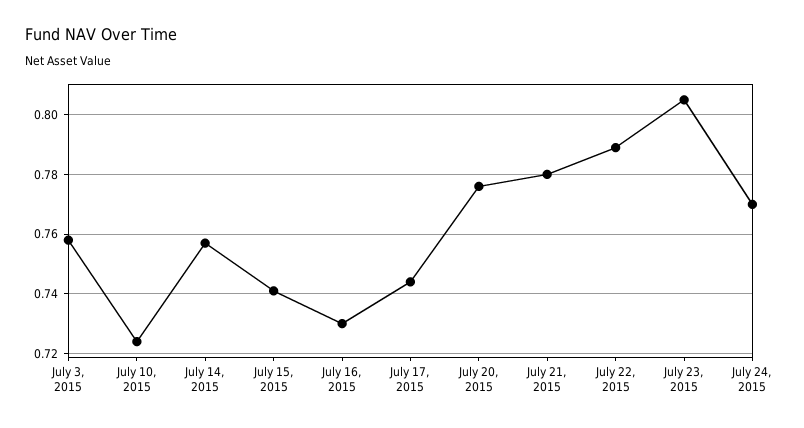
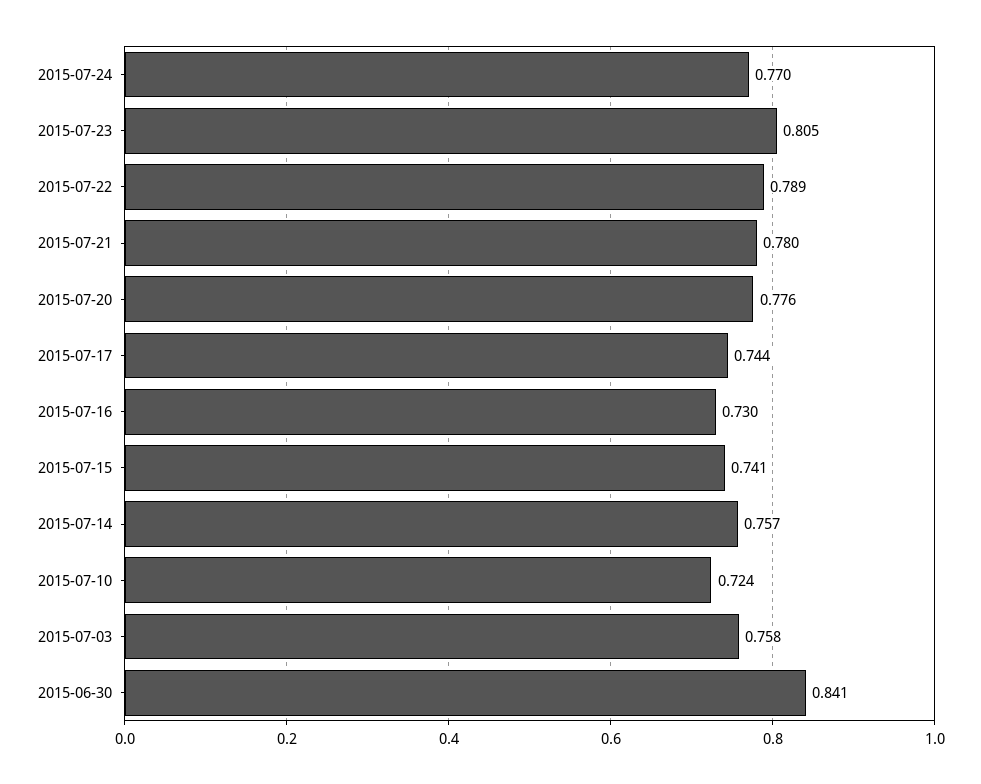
2015-06-30: none -> 0.841

